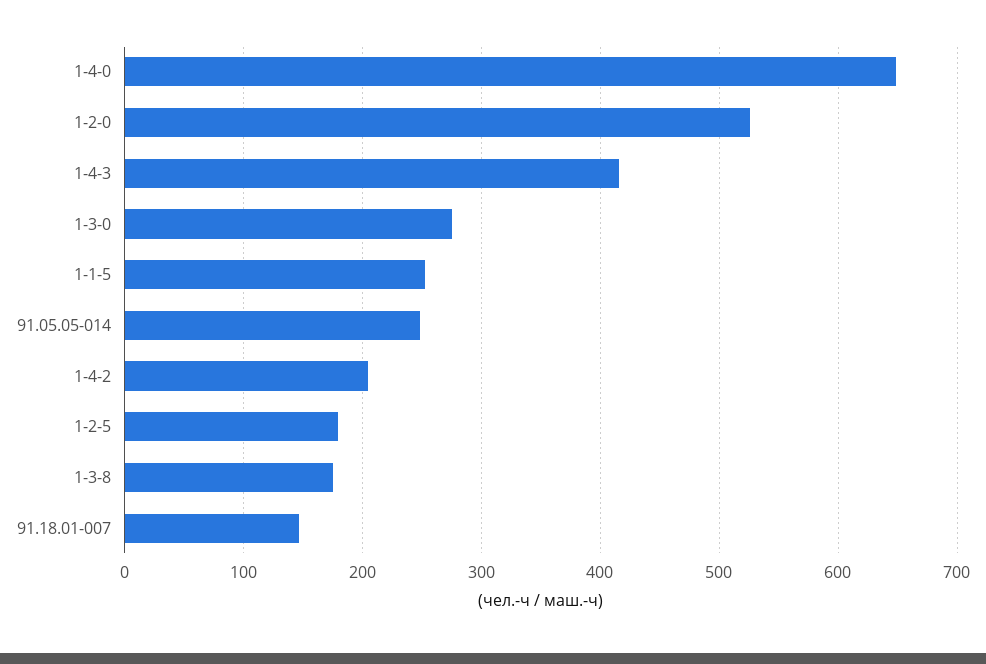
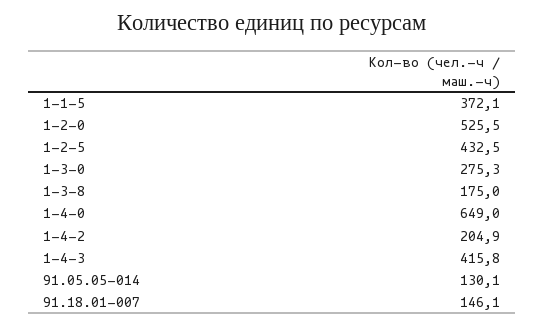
1-1-5: 250 -> 372.1
91.05.05-014: 250 -> 130.1
1-2-5: 180 -> 432.5

